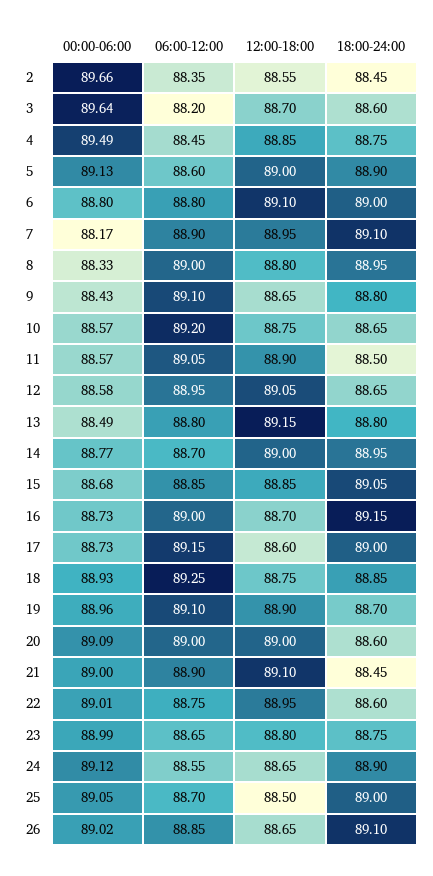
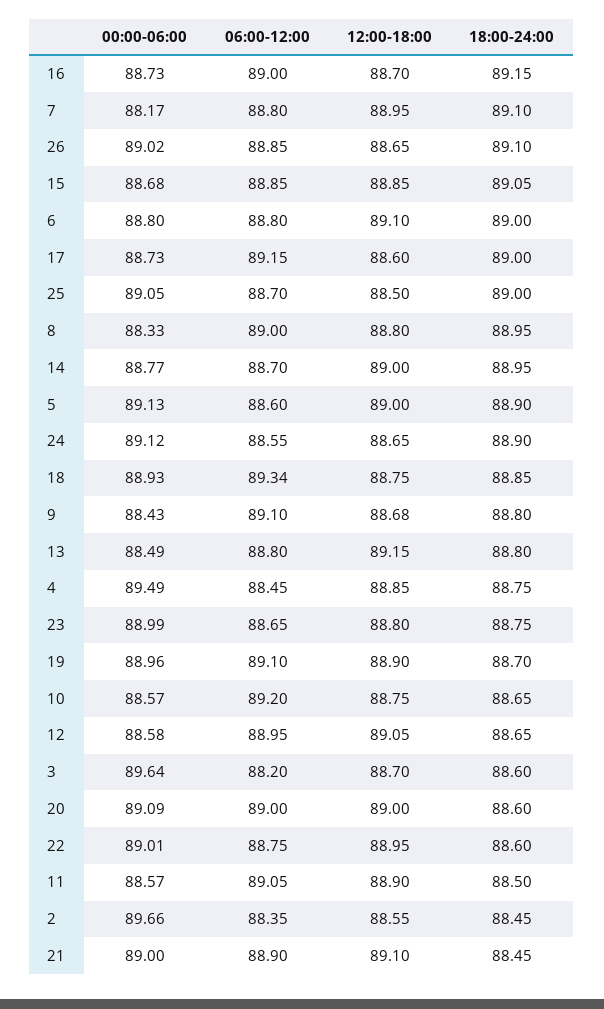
06:00-12:00, 7: 88.9 -> 88.8
12:00-18:00, 9: 88.65 -> 88.68
06:00-12:00, 18: 89.25 -> 89.34

